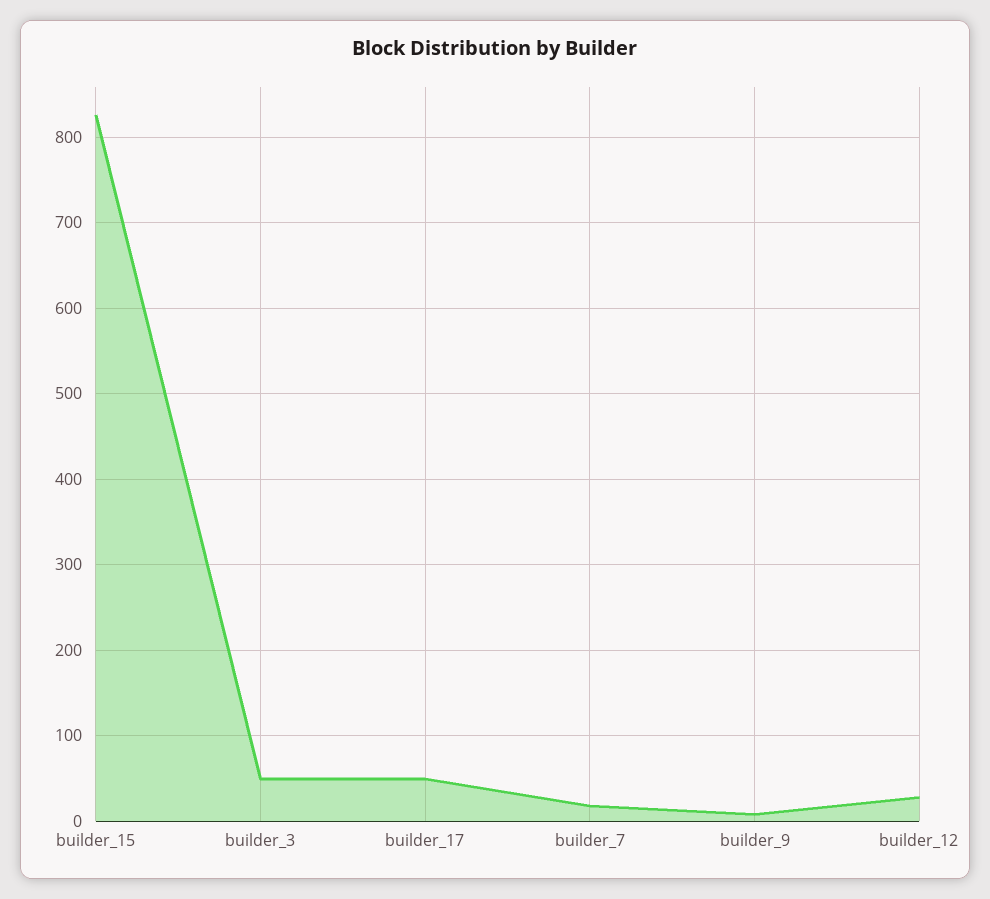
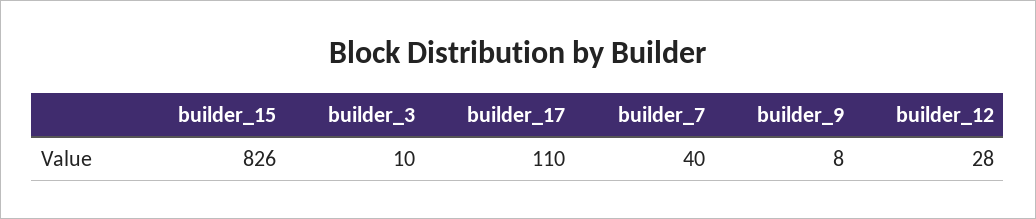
builder_3: 50 -> 10
builder_17: 50 -> 110
builder_7: 20 -> 40

